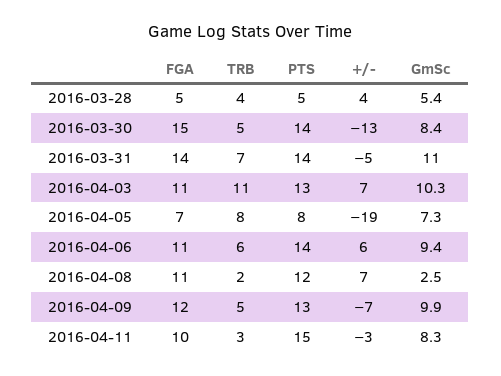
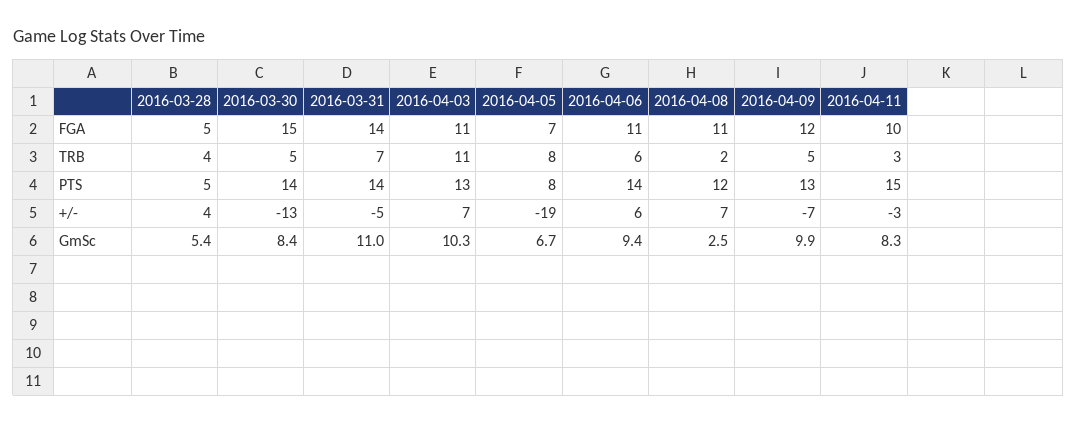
GmSc, 2016-04-05: 7.3 -> 6.7

